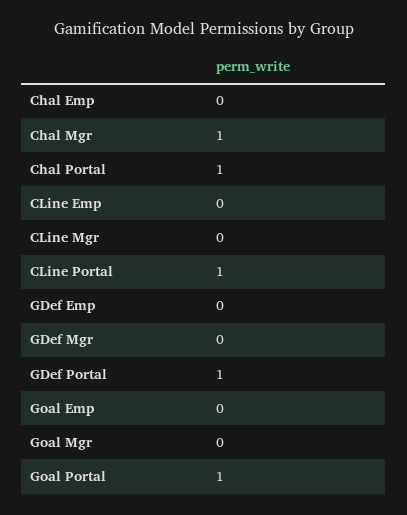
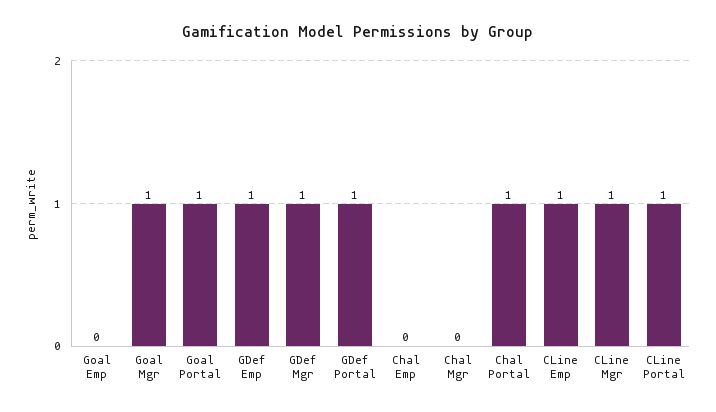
Chal Mgr: 1 -> 0
CLine Emp: 0 -> 1
CLine Mgr: 0 -> 1
GDef Emp: 0 -> 1
GDef Mgr: 0 -> 1
Goal Mgr: 0 -> 1

